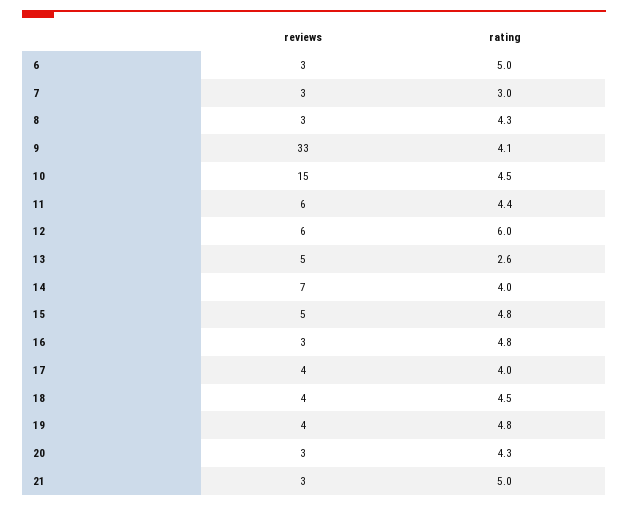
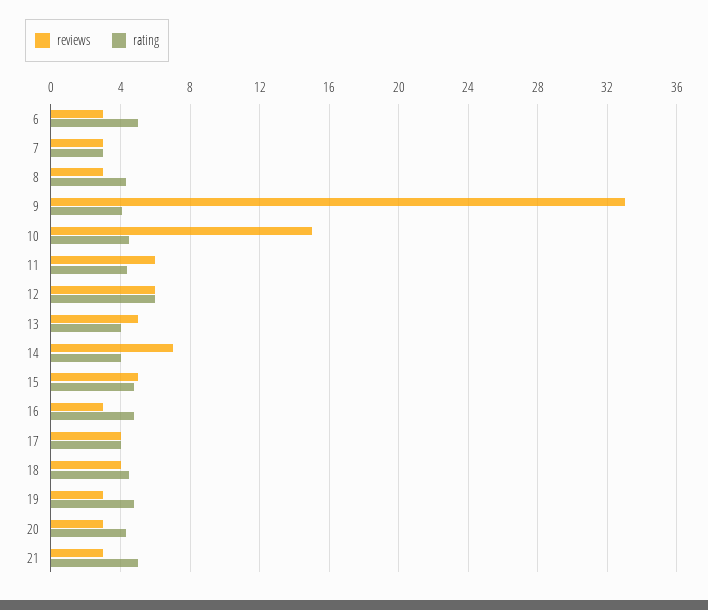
rating, 13: 2.6 -> 4
reviews, 19: 4 -> 3

